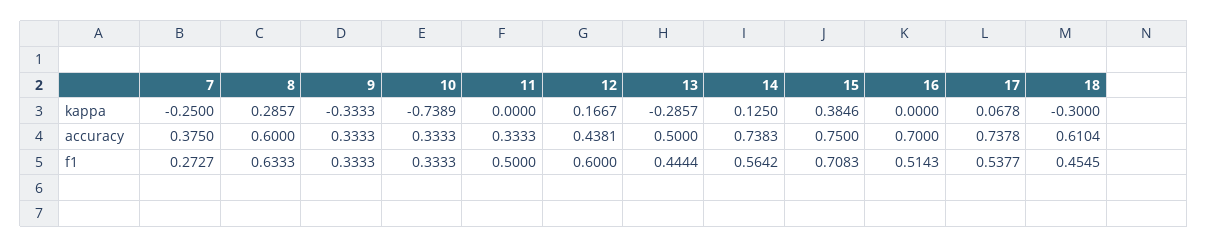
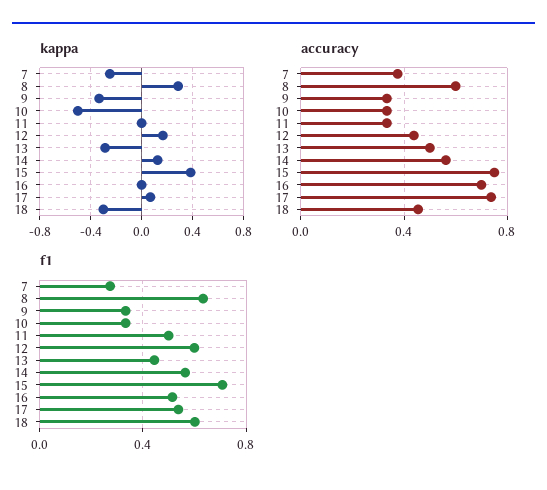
kappa, 10: -0.7389 -> -0.5
accuracy, 14: 0.7383 -> 0.55
accuracy, 18: 0.6104 -> 0.45
f1, 18: 0.4545 -> 0.6

